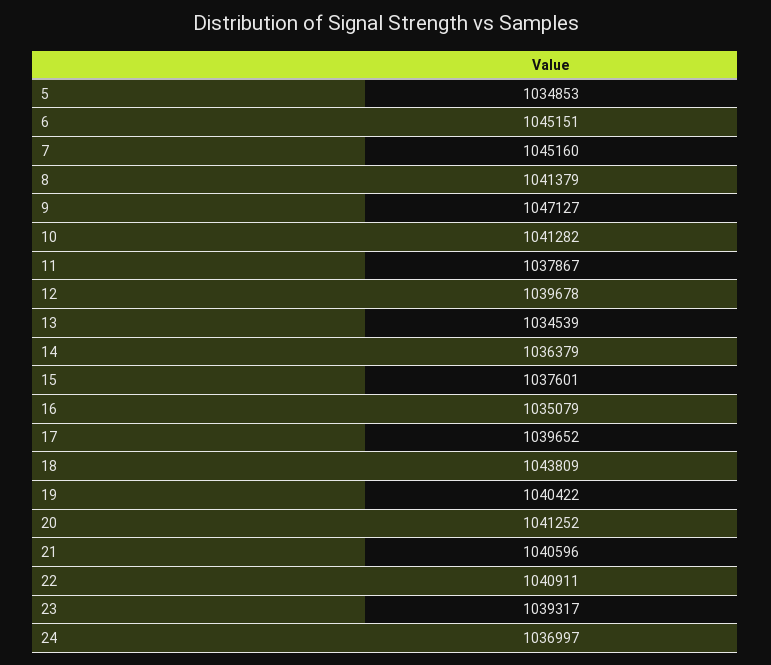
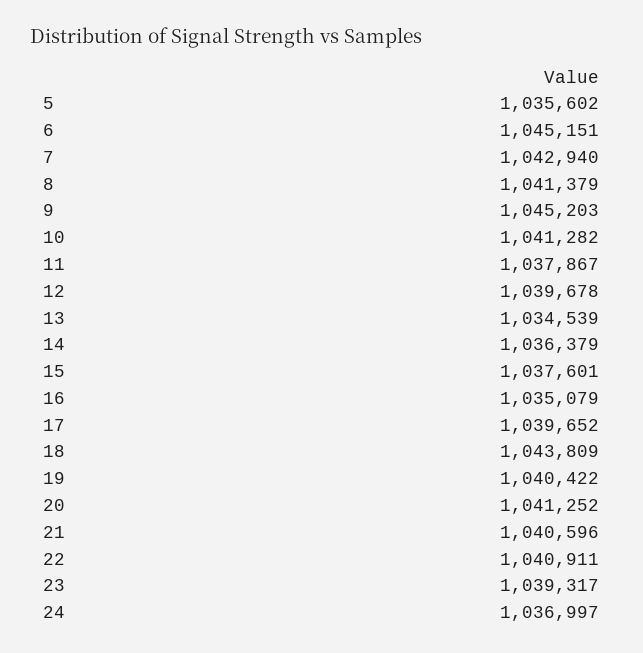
5: 1034853 -> 1035602
7: 1045160 -> 1042940
9: 1047127 -> 1045203

